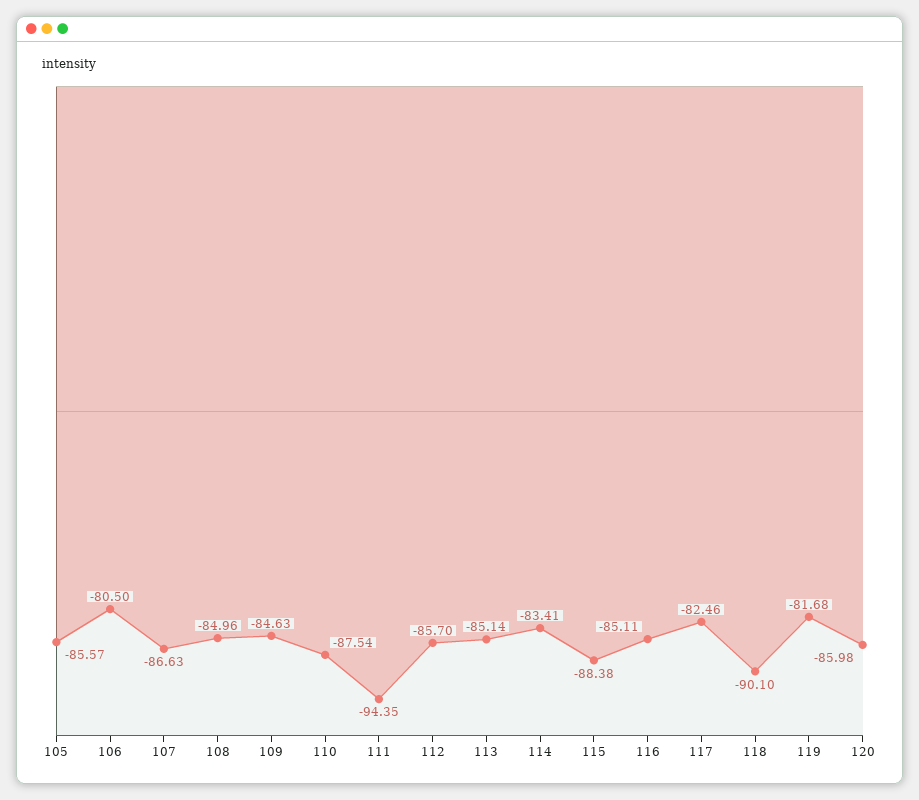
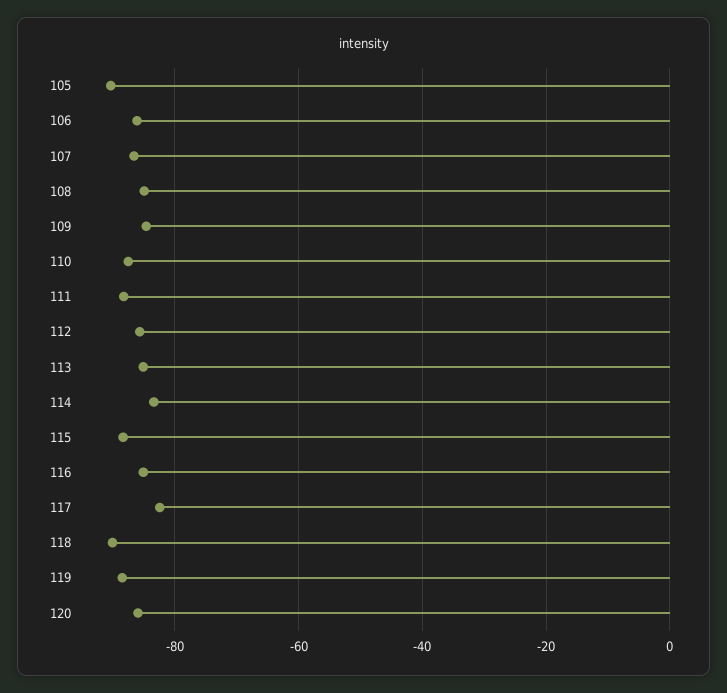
105: -85.57 -> -90
106: -80.5 -> -86
111: -94.35 -> -88
119: -81.68 -> -88

